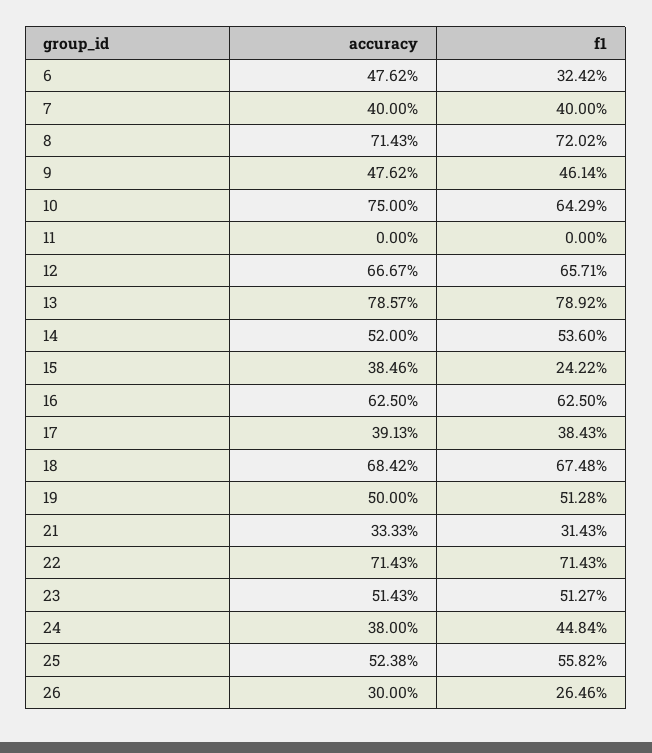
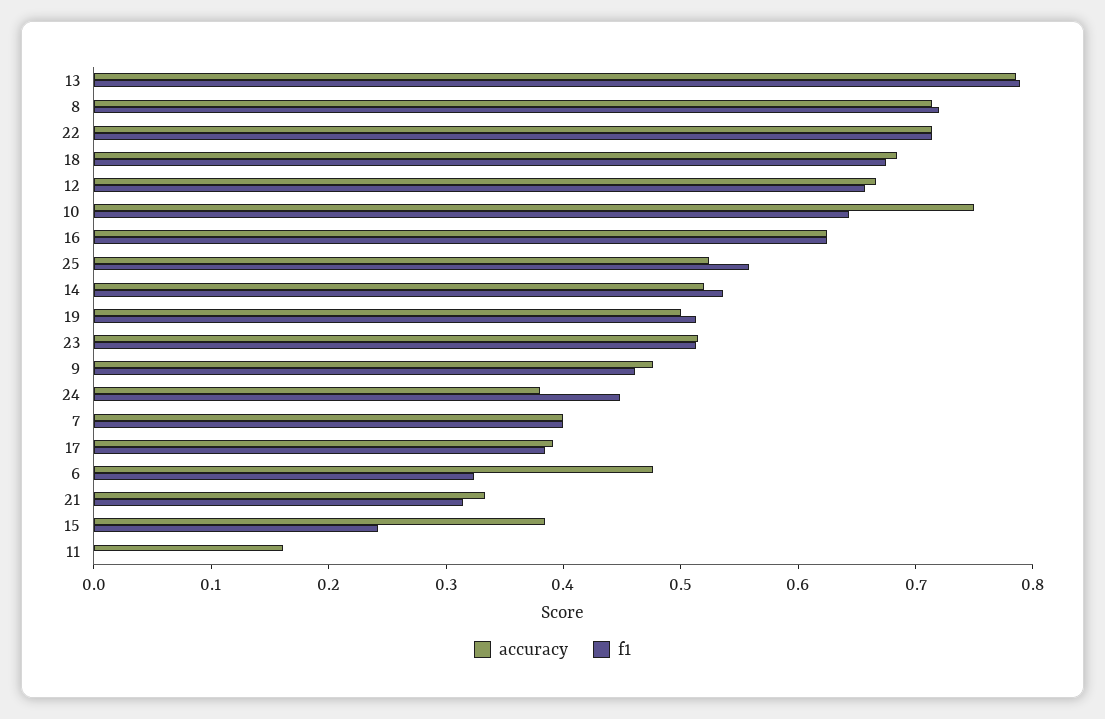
accuracy, 11: 0 -> 0.16
accuracy, 26: 0.3 -> none
f1, 26: 0.2646 -> none

